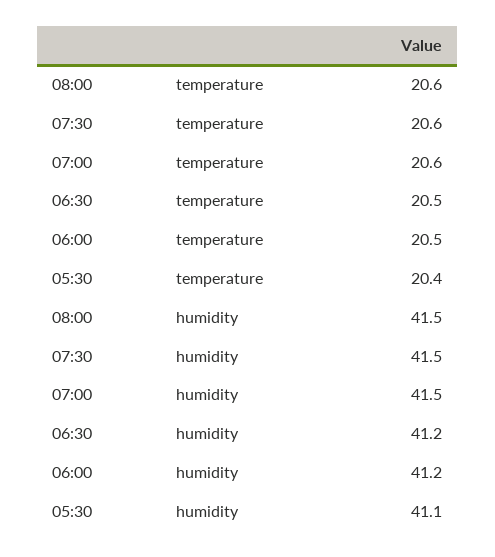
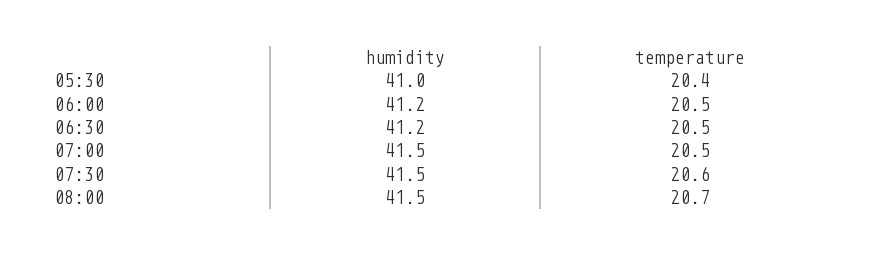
08:00, temperature: 20.6 -> 20.7
07:00, temperature: 20.6 -> 20.5
05:30, humidity: 41.1 -> 41

